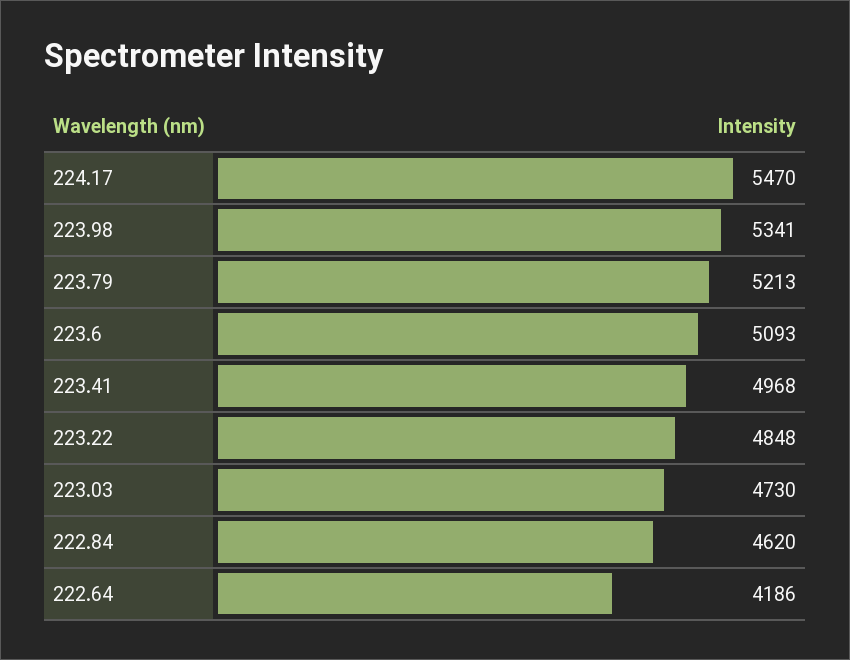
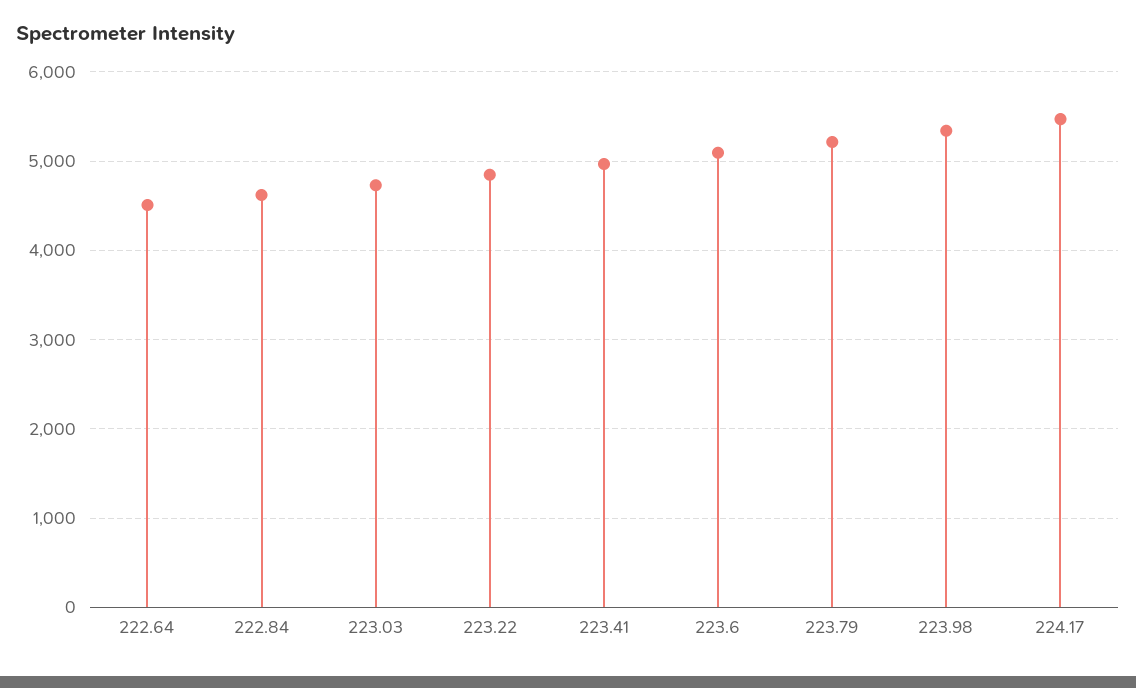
222.64: 4186 -> 4500

